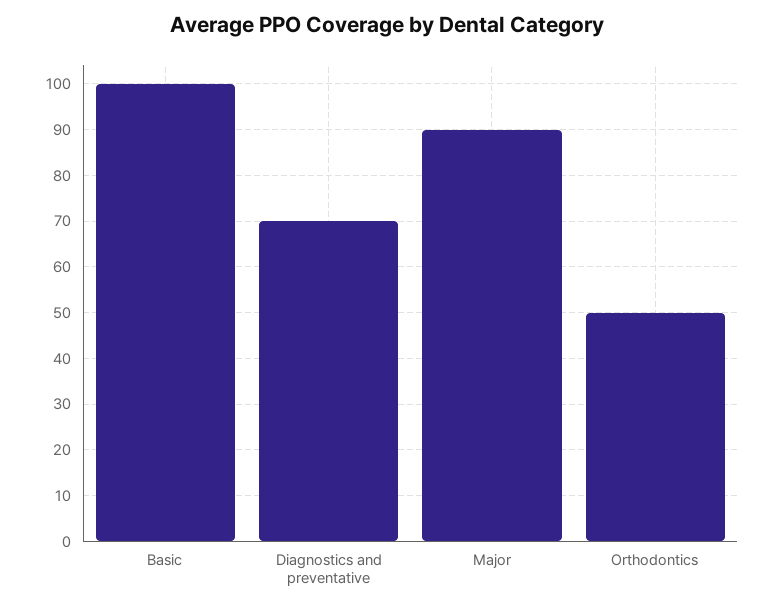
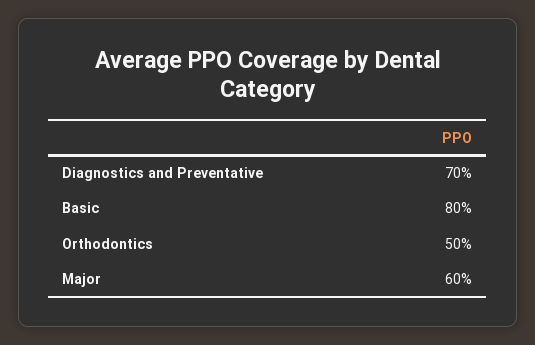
Basic: 100 -> 80
Major: 90 -> 60

